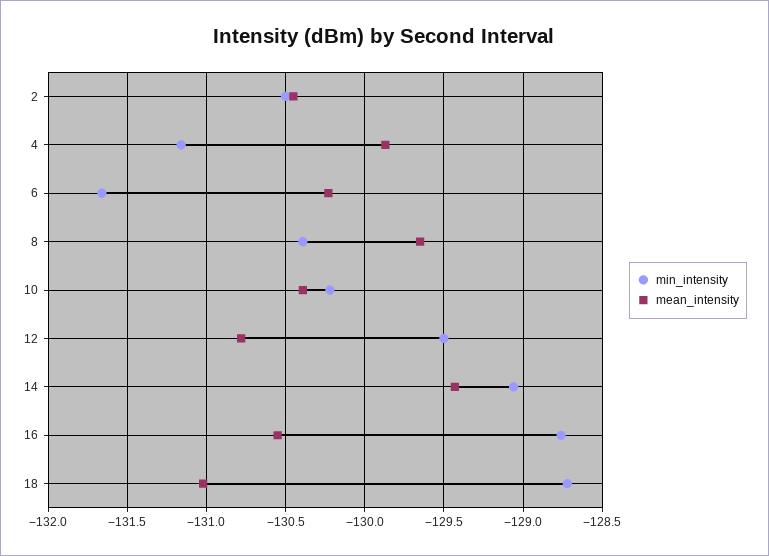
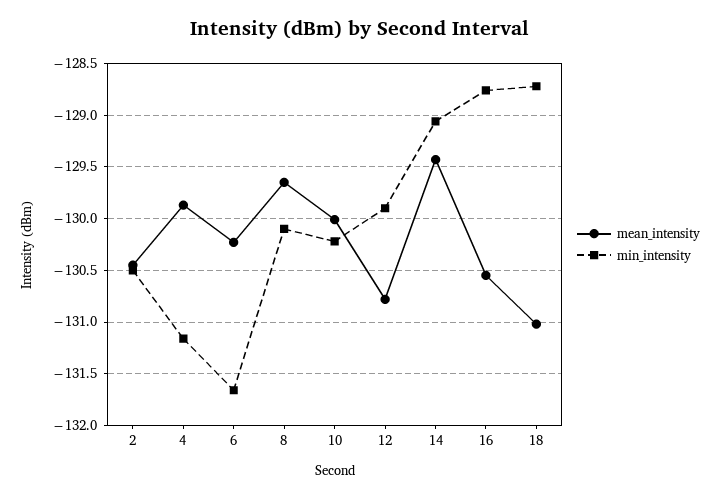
min_intensity, 8: -130.4 -> -130.1
mean_intensity, 10: -130.4 -> -130
min_intensity, 12: -129.5 -> -129.9

